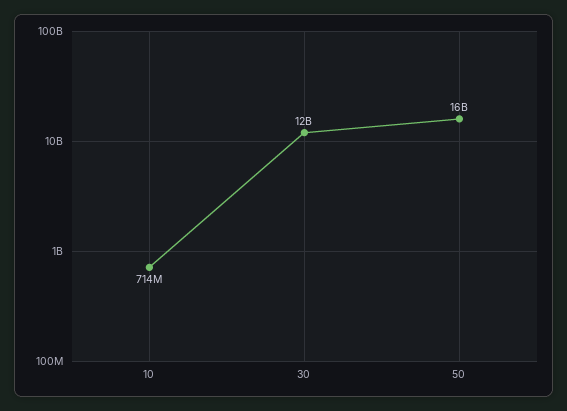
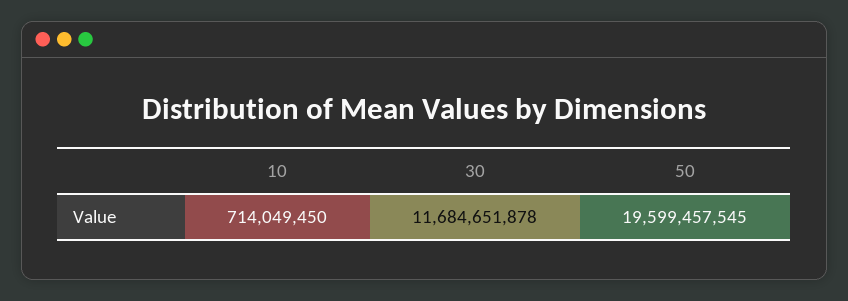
50: 16000000000 -> 19599457545

